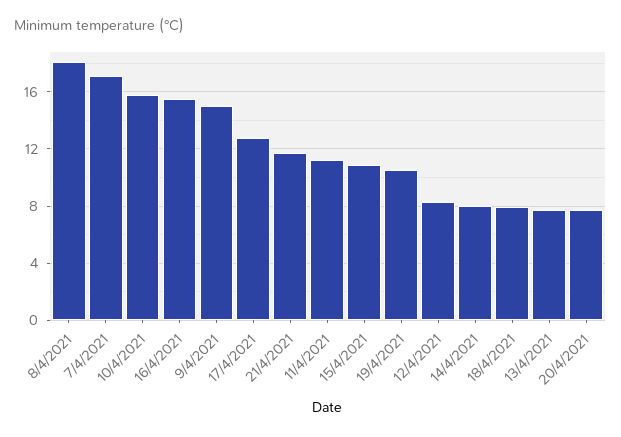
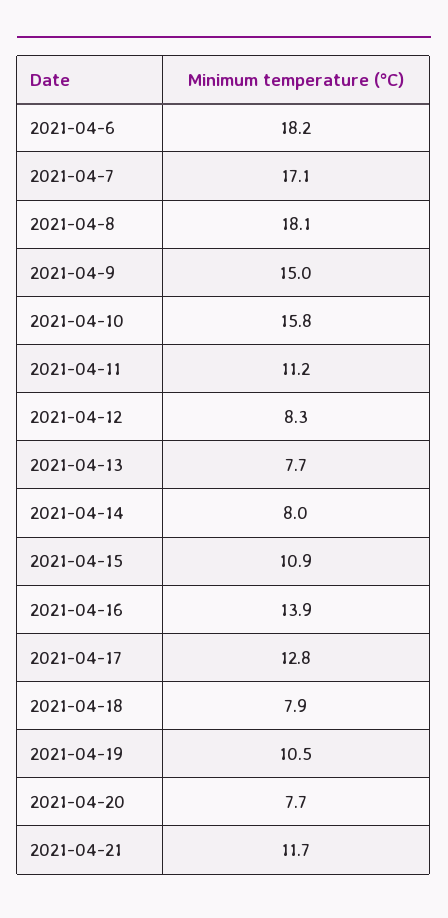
16/4/2021: 15.5 -> 13.9
2021-04-6: none -> 18.2

